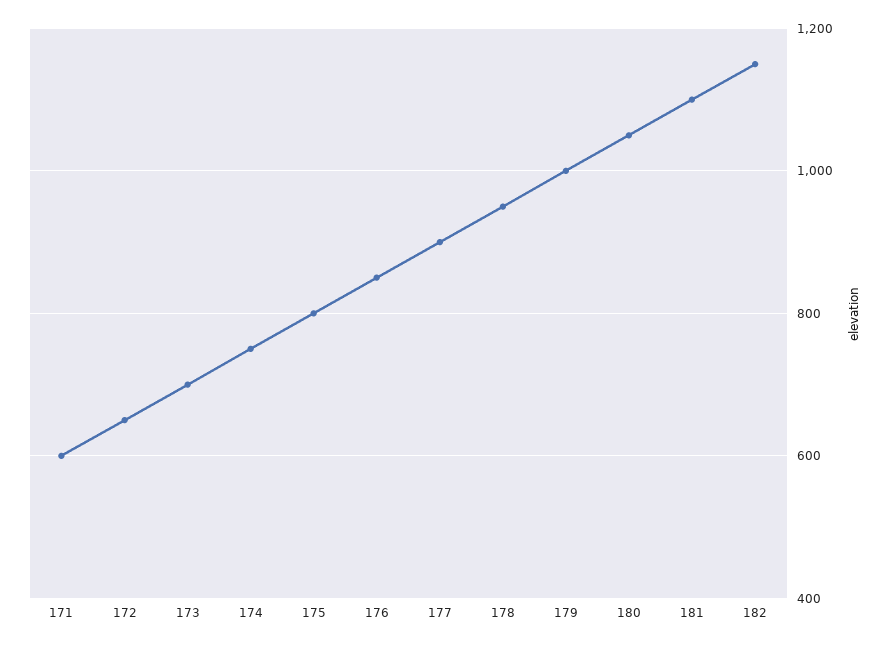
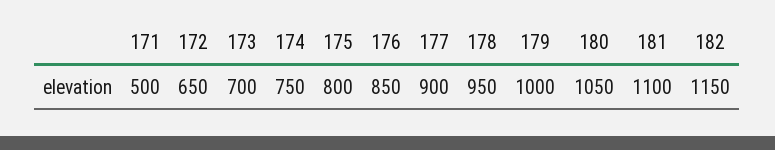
171: 600 -> 500

